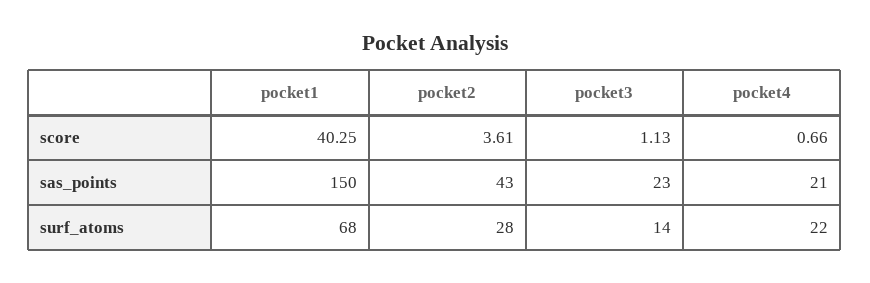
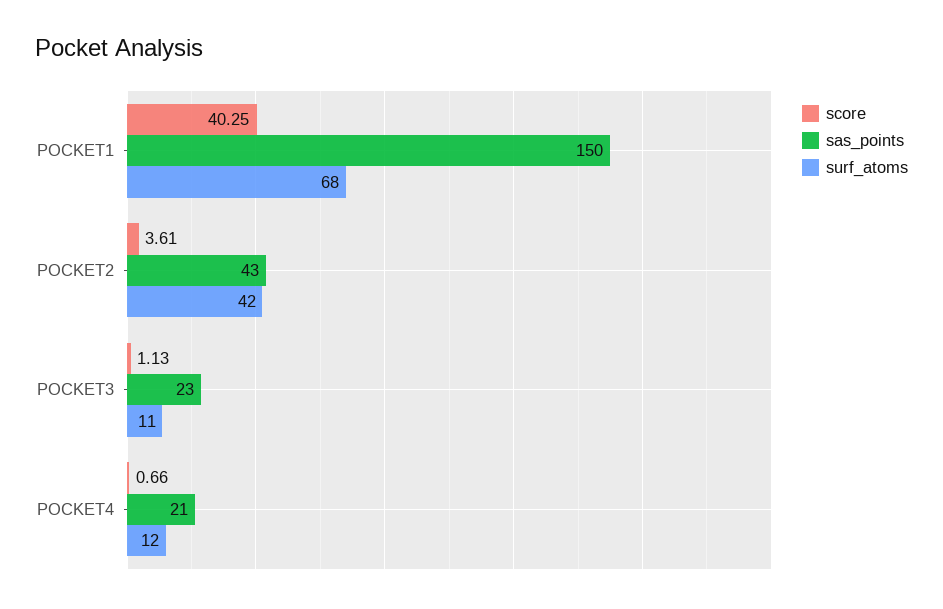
surf_atoms, pocket2: 28 -> 42
surf_atoms, pocket3: 14 -> 11
surf_atoms, pocket4: 22 -> 12

